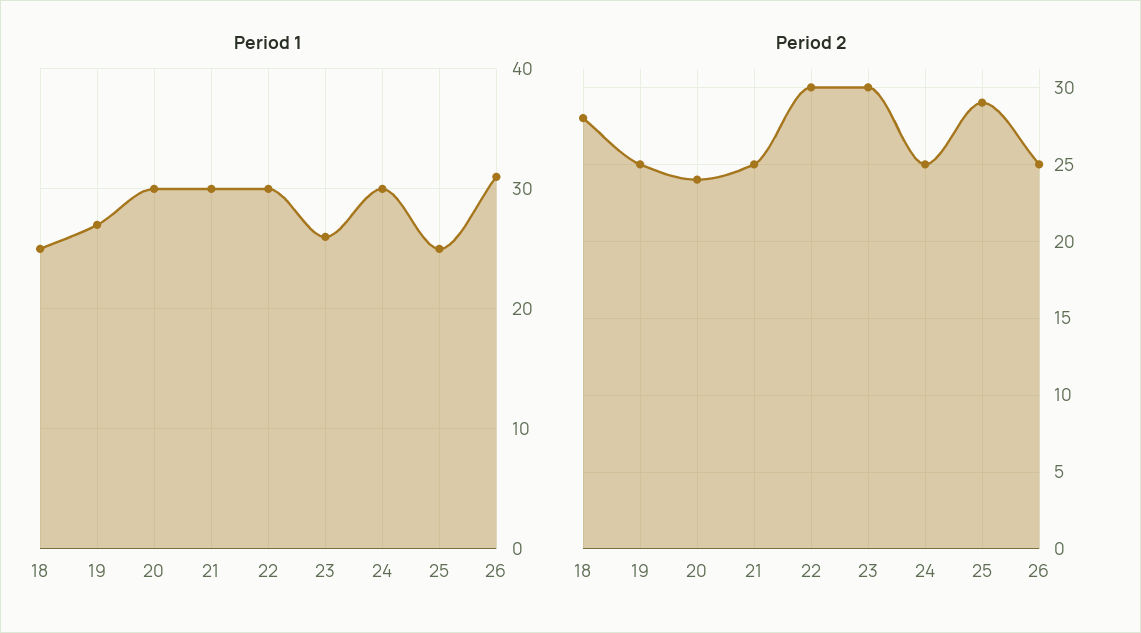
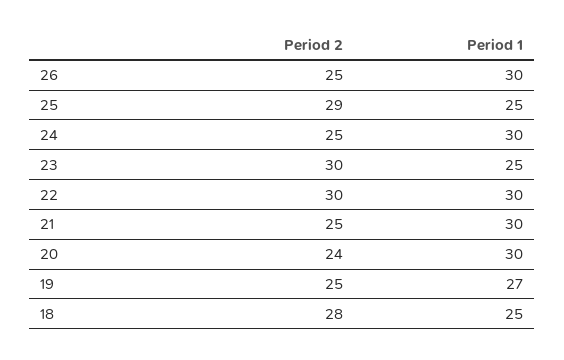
Period 1, 23: 26 -> 25
Period 1, 26: 31 -> 30

